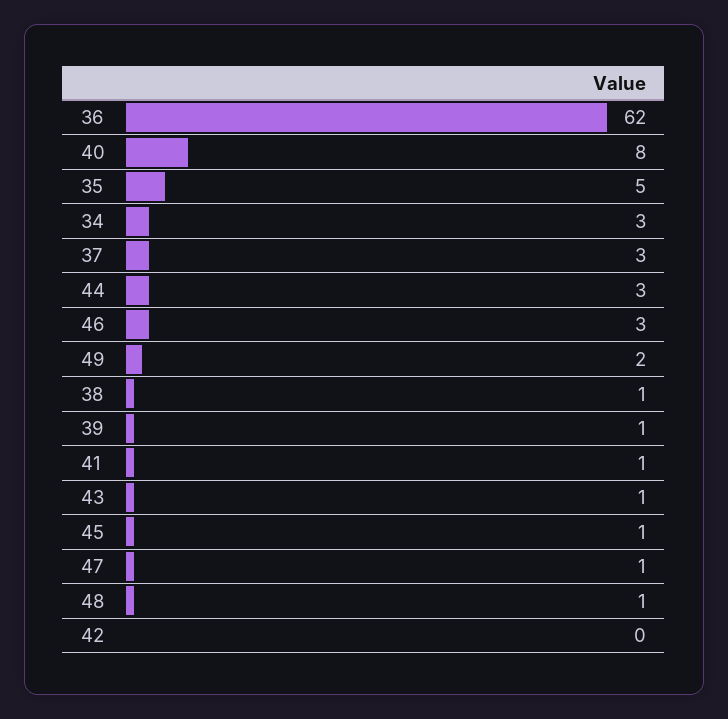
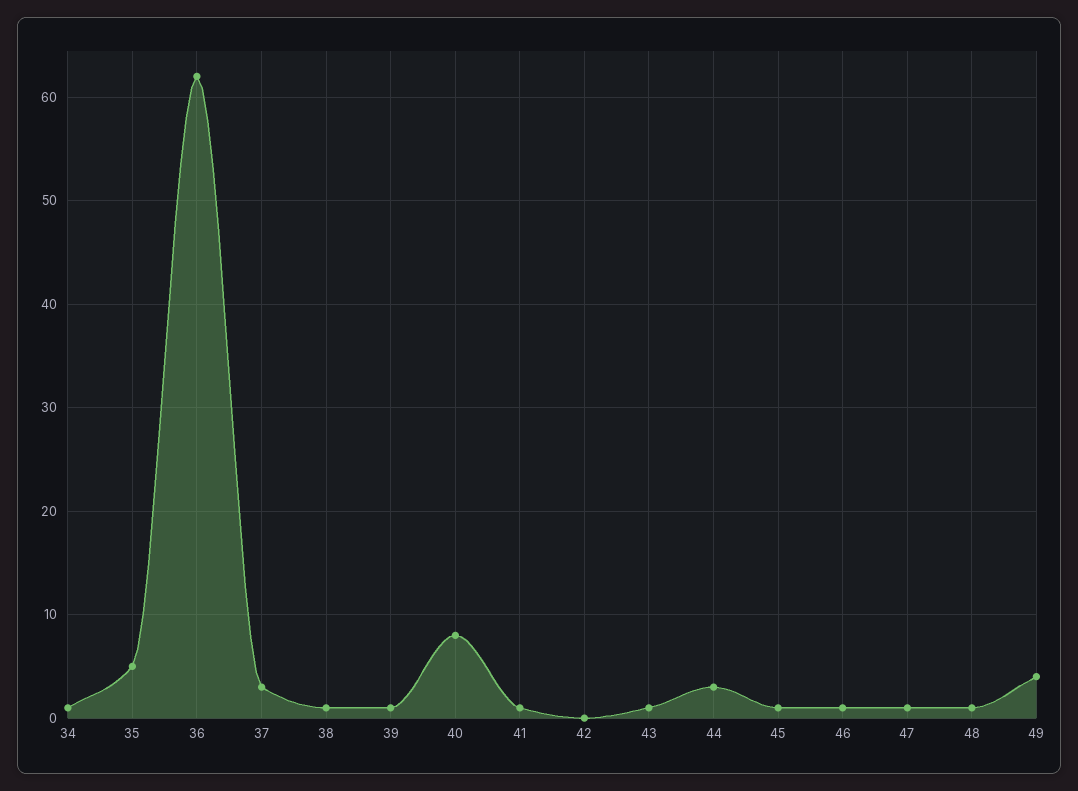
34: 3 -> 1
46: 3 -> 1
49: 2 -> 4

